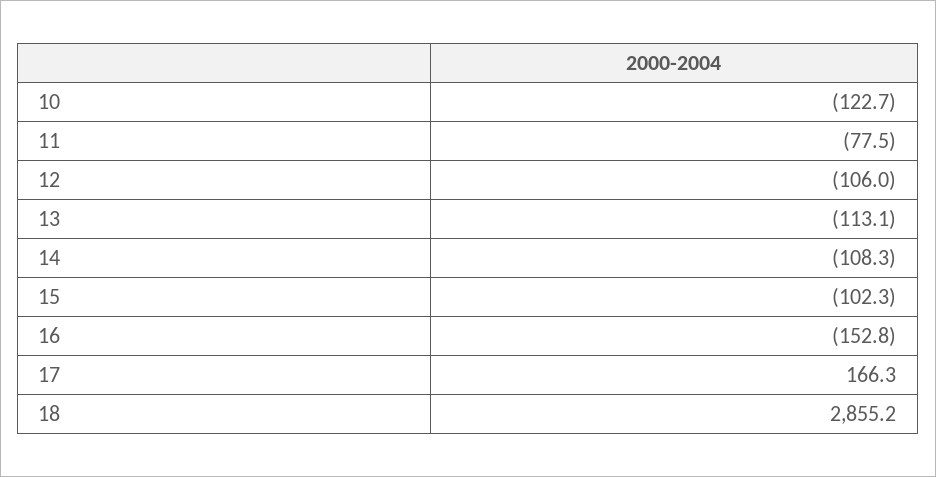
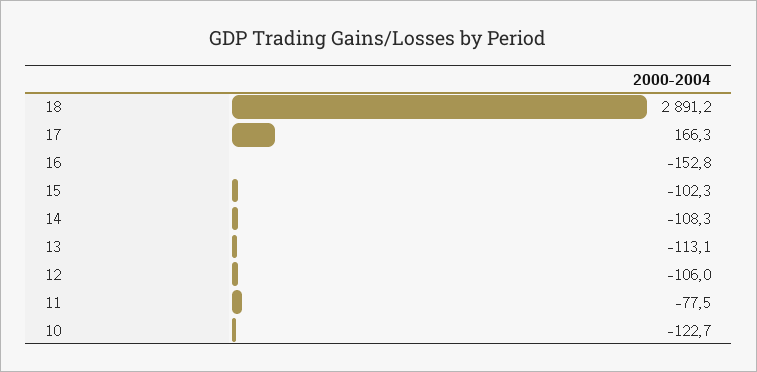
18: 2855.2 -> 2891.2

